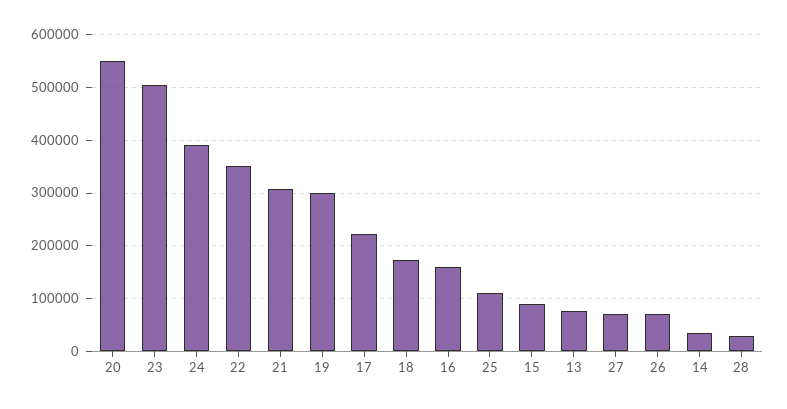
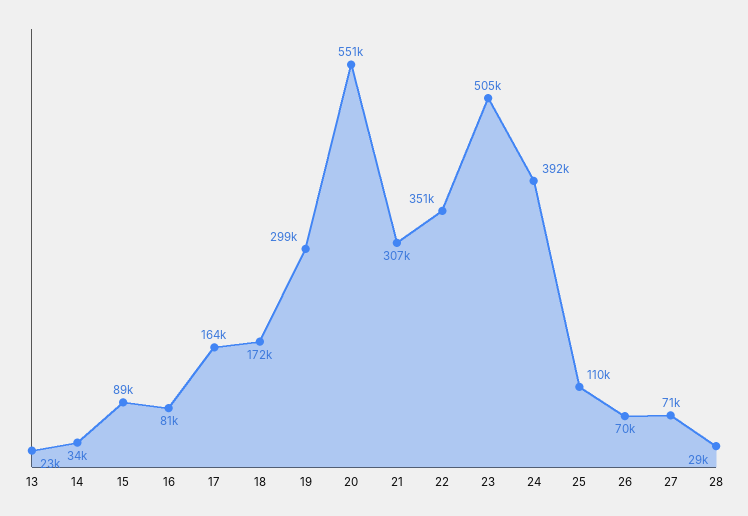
17: 220000 -> 164000
16: 160000 -> 81000
13: 80000 -> 23000

